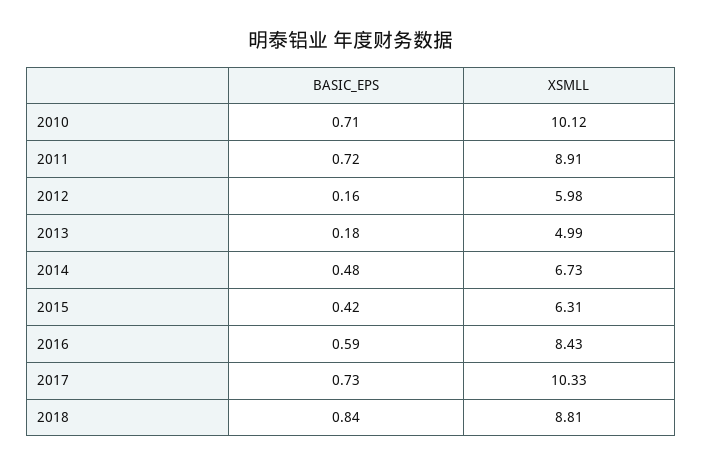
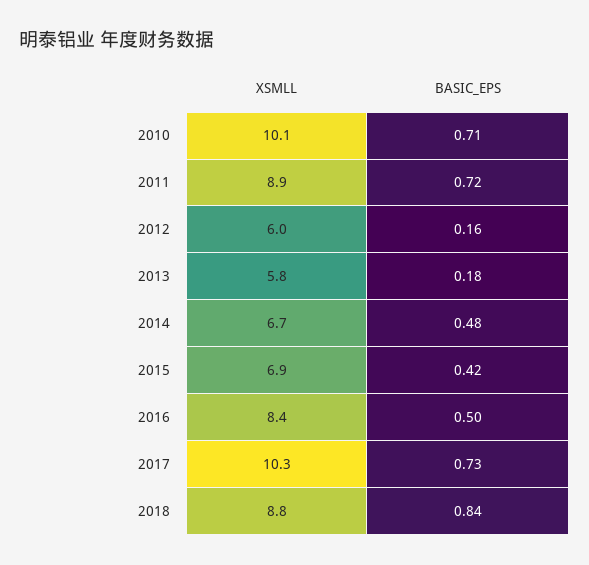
XSMLL, 2013: 4.99 -> 5.8
XSMLL, 2015: 6.31 -> 6.9
BASIC_EPS, 2016: 0.59 -> 0.5

